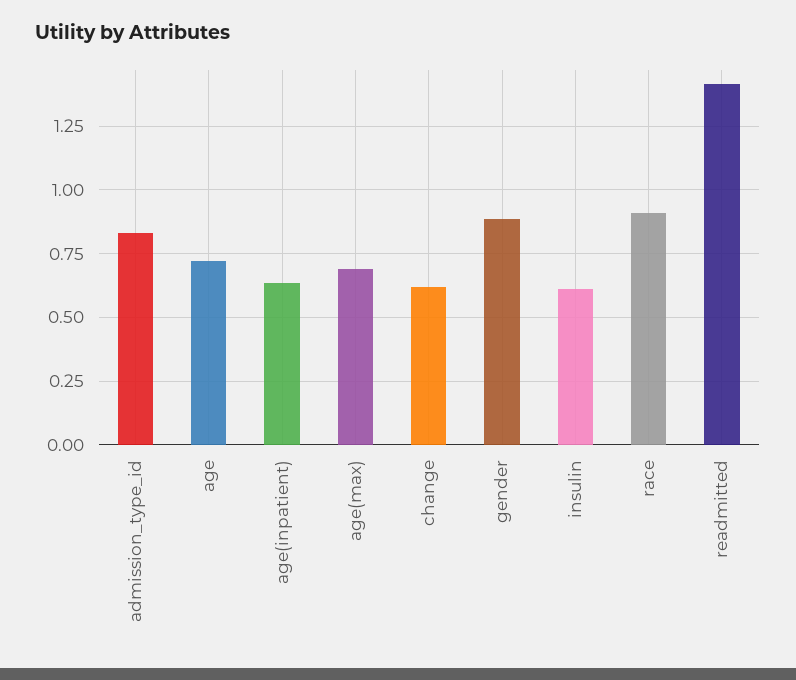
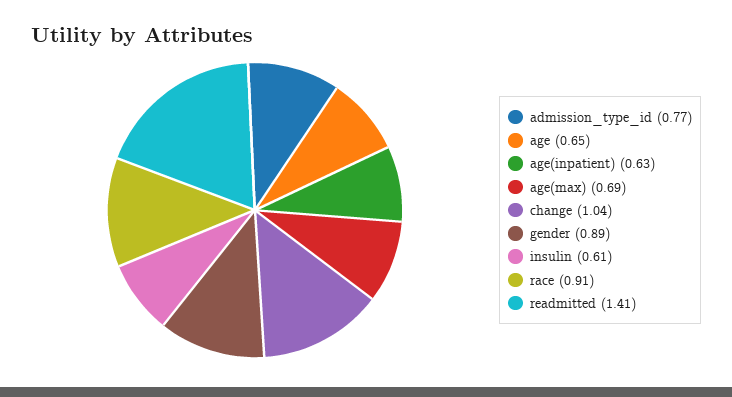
admission_type_id: 0.825 -> 0.77
age: 0.725 -> 0.65
change: 0.625 -> 1.04

